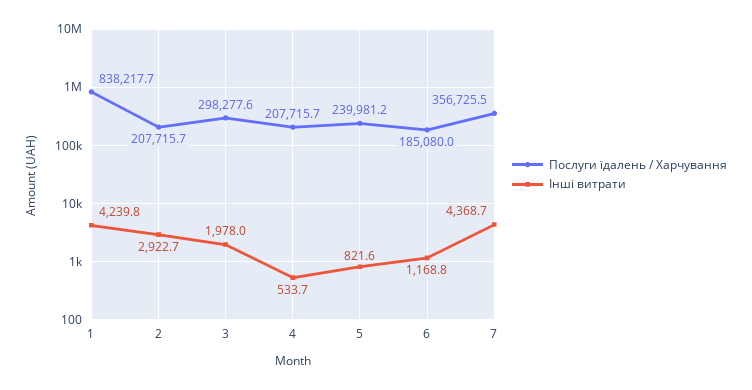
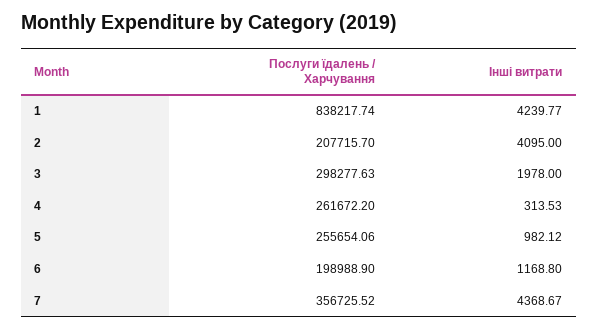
Інші витрати, 2: 2922.7 -> 4095
Послуги їдалень / Харчування, 4: 207715.7 -> 261672.2
Інші витрати, 4: 533.7 -> 313.53
Послуги їдалень / Харчування, 5: 239981.2 -> 255654.06
Інші витрати, 5: 821.6 -> 982.12
Послуги їдалень / Харчування, 6: 185080 -> 198988.9

